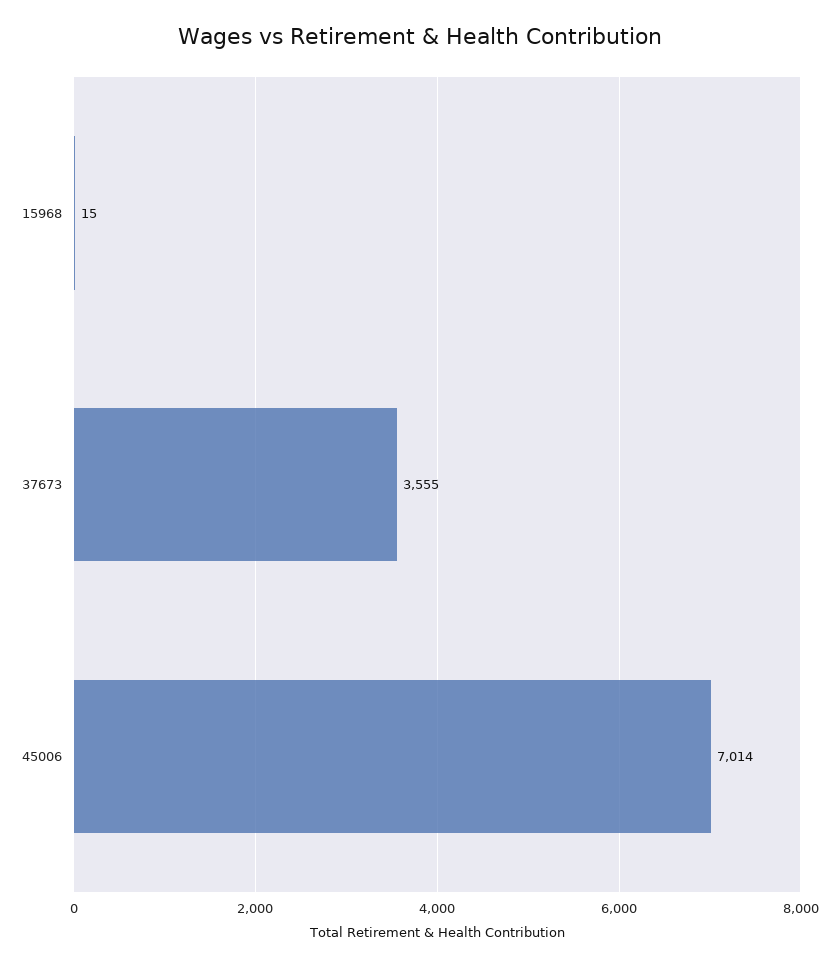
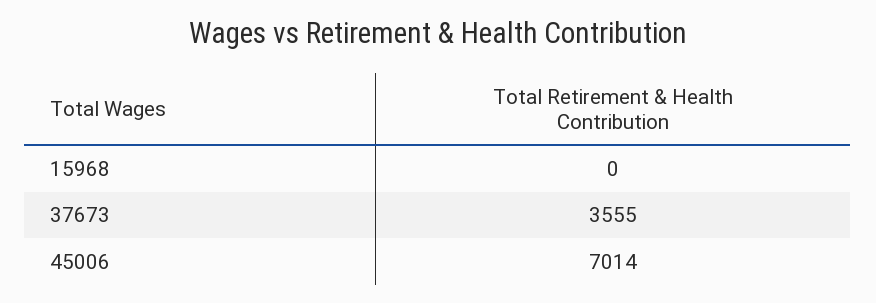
15968: 15 -> 0

